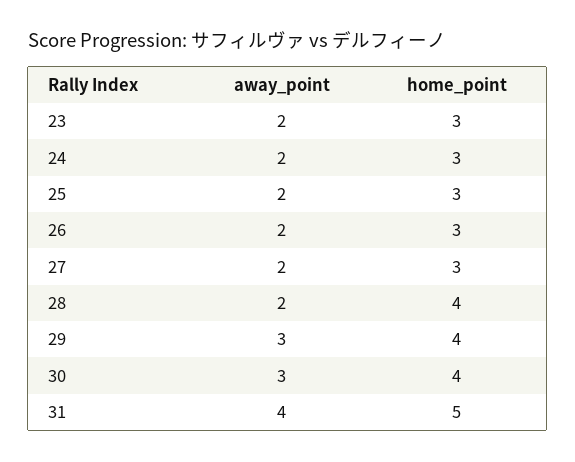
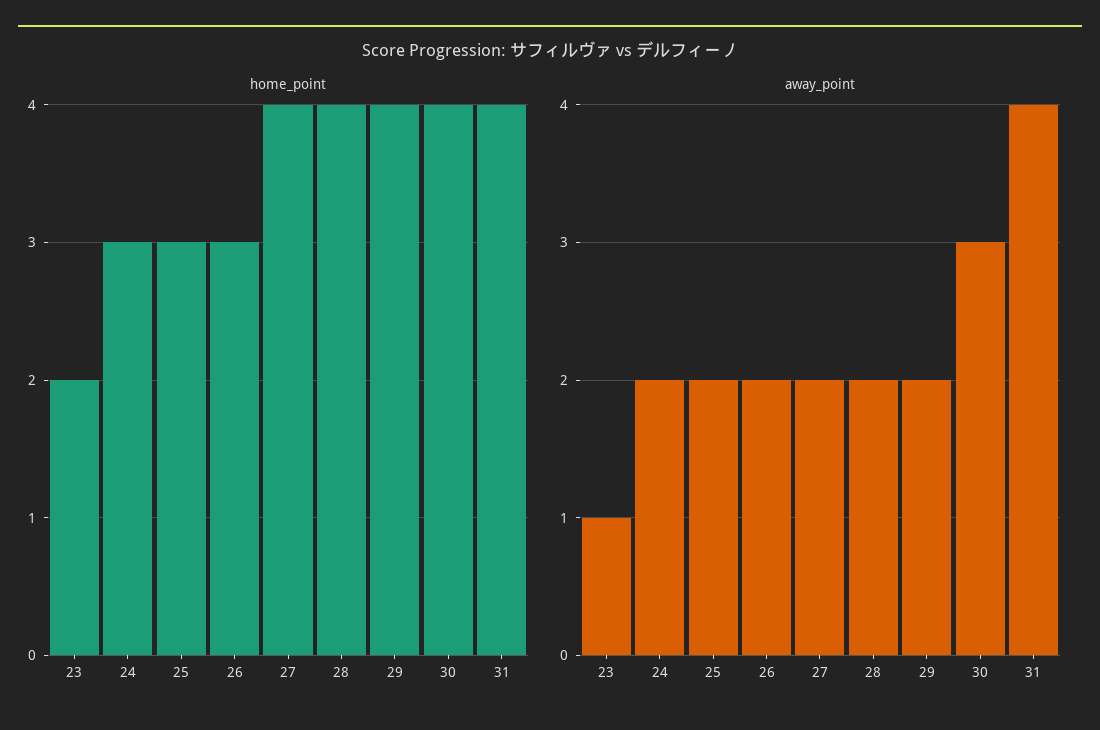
away_point, 23: 2 -> 1
home_point, 23: 3 -> 2
home_point, 27: 3 -> 4
away_point, 29: 3 -> 2
home_point, 31: 5 -> 4

